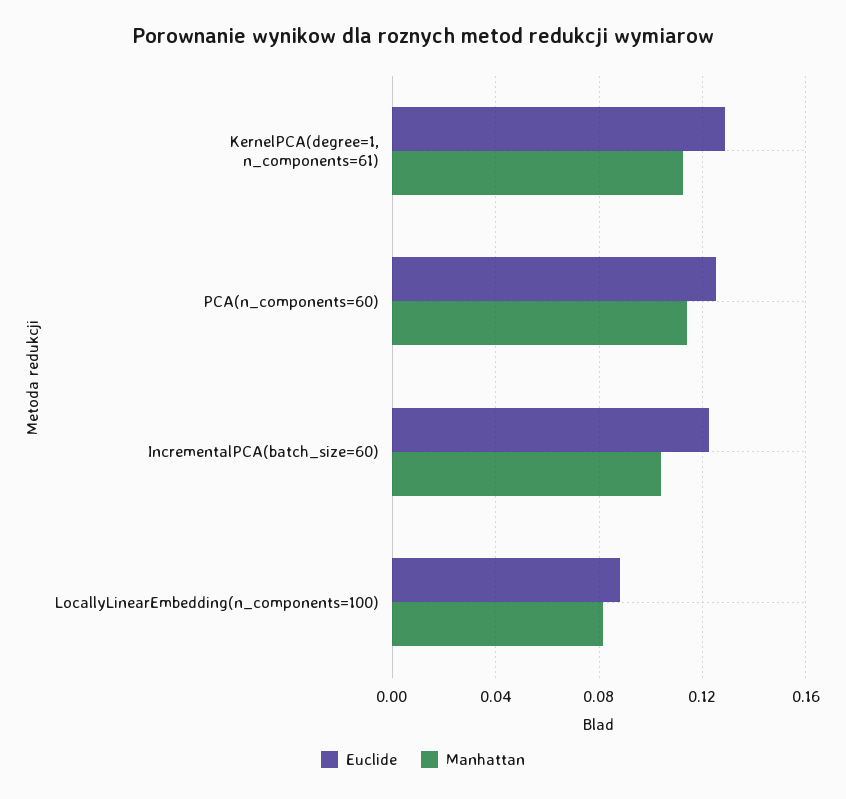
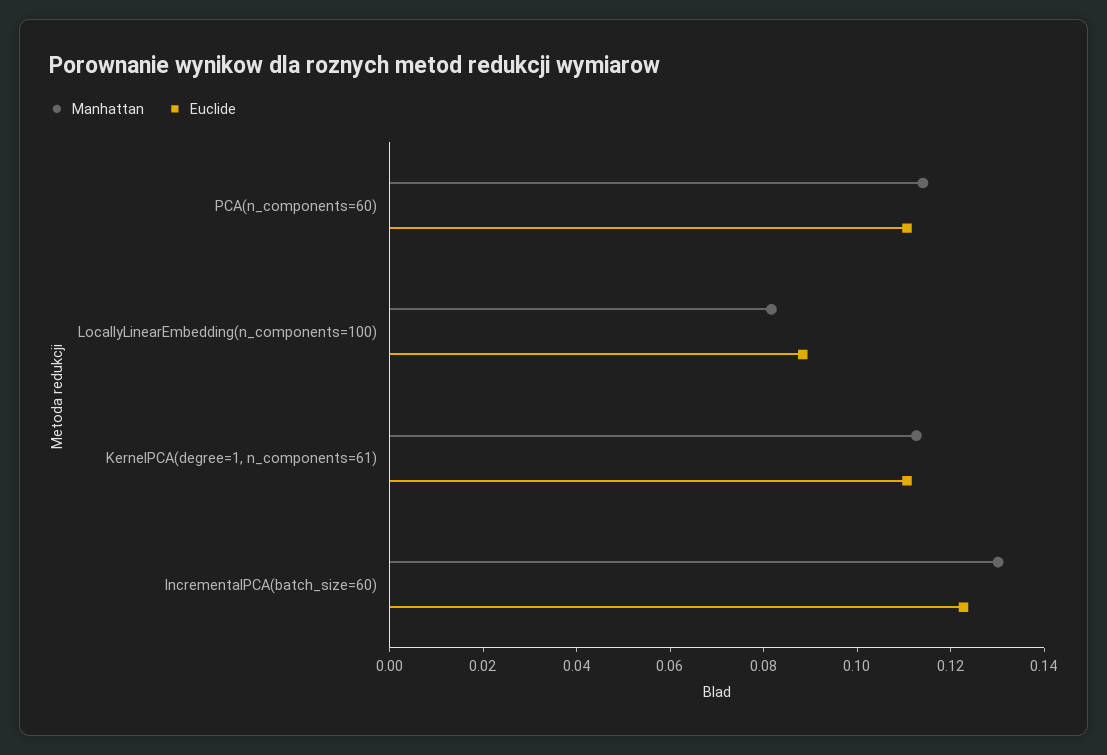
Euclide, KernelPCA(degree=1, n_components=61): 0.13 -> 0.11
Euclide, PCA(n_components=60): 0.125 -> 0.11
Manhattan, IncrementalPCA(batch_size=60): 0.105 -> 0.13

